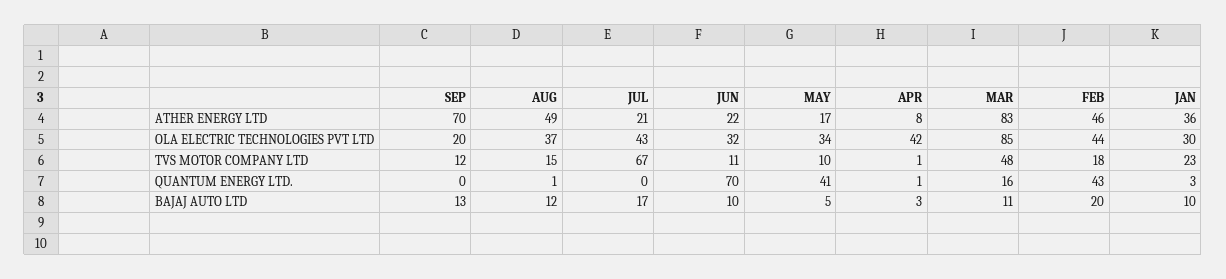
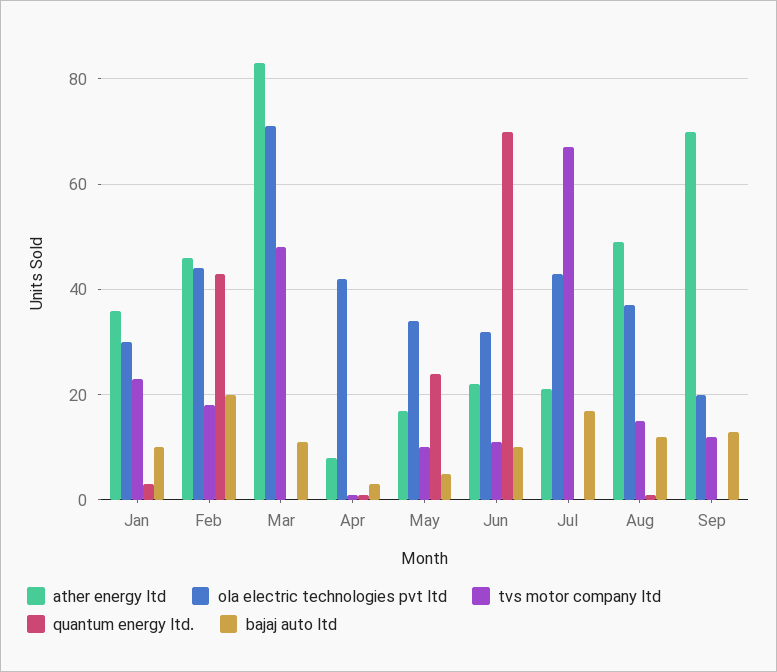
OLA ELECTRIC TECHNOLOGIES PVT LTD, MAR: 85 -> 70
QUANTUM ENERGY LTD., MAY: 41 -> 25
QUANTUM ENERGY LTD., MAR: 16 -> 0

